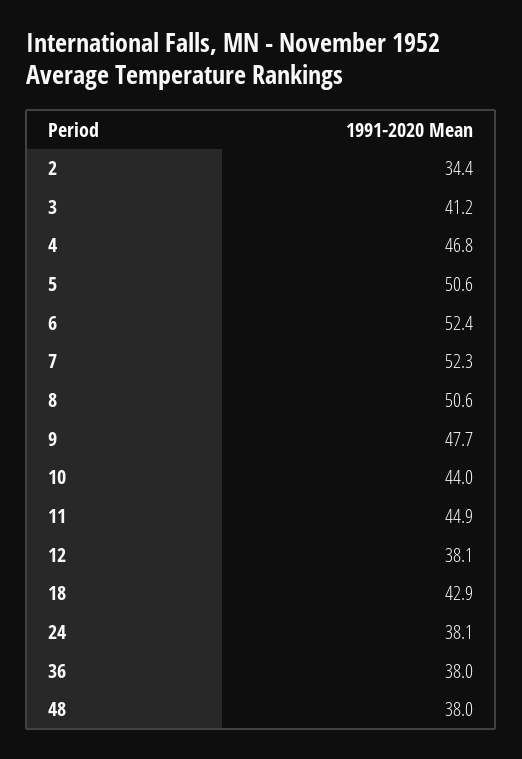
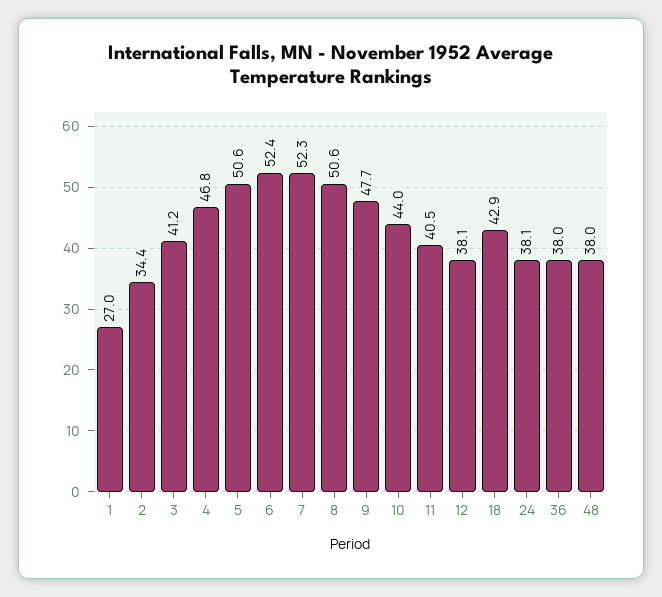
11: 44.9 -> 40.5
1: none -> 27

